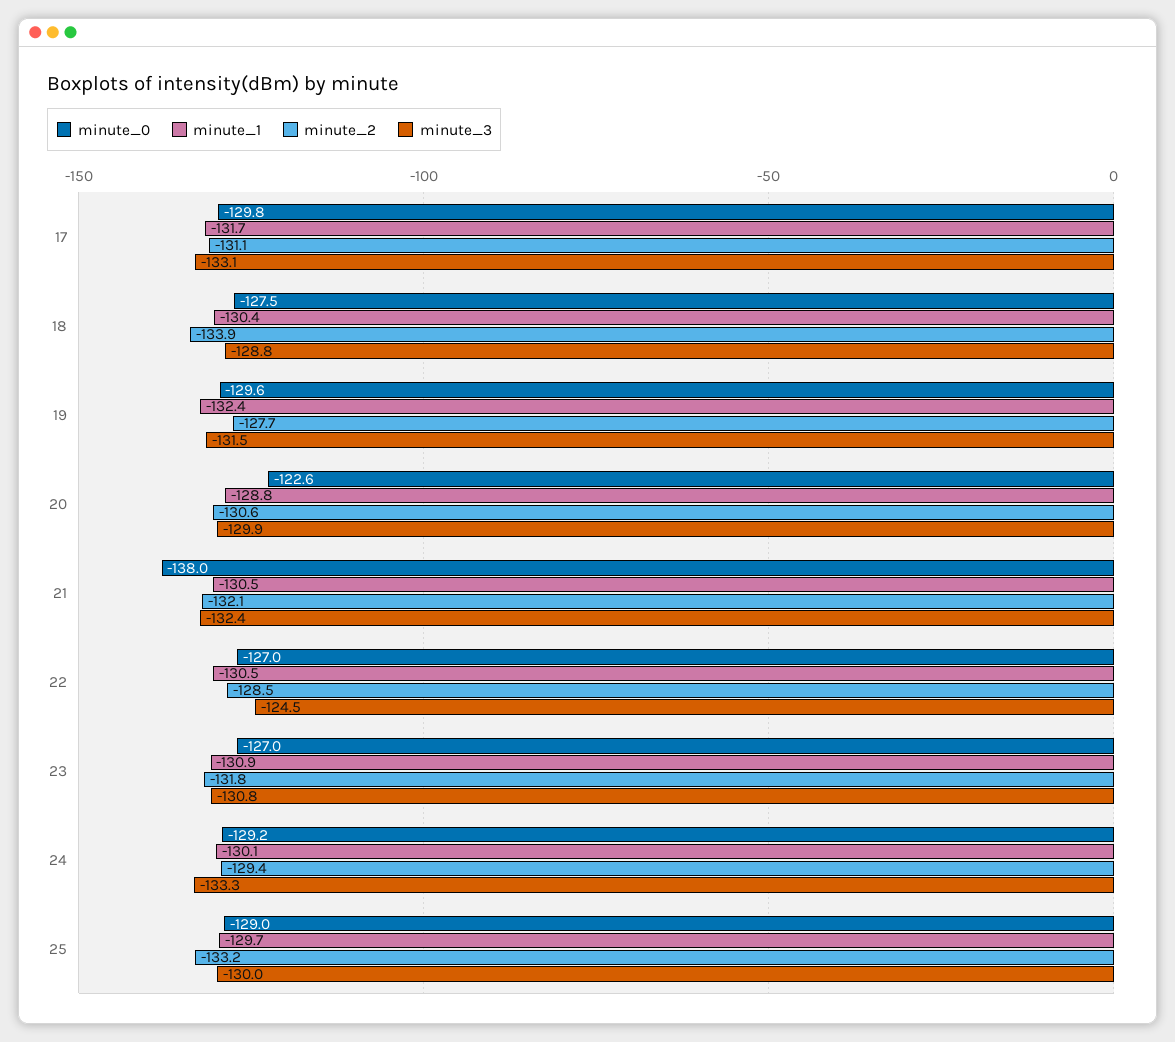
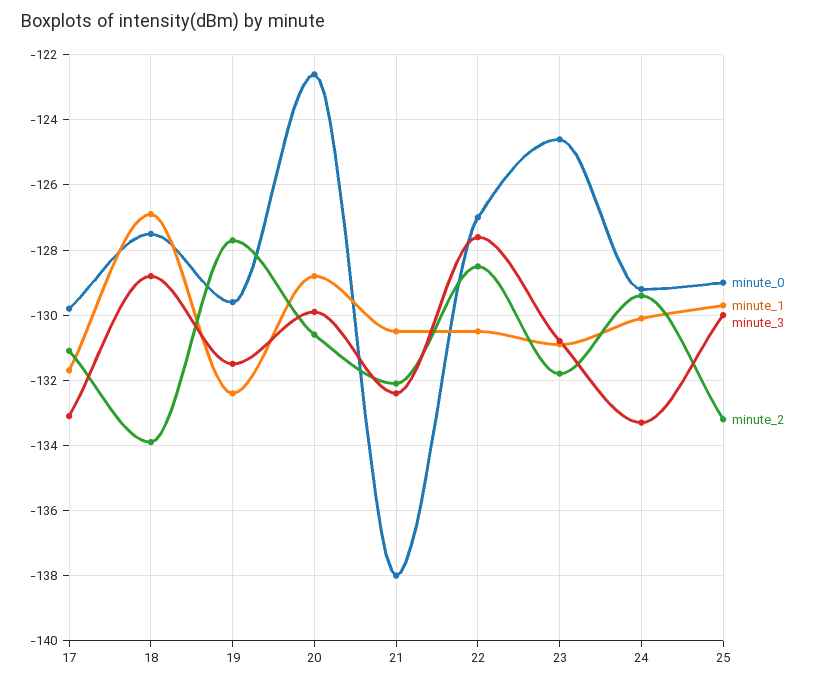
minute_1, 18: -130.4 -> -127
minute_3, 22: -124.5 -> -127.5
minute_0, 23: -127 -> -124.5

